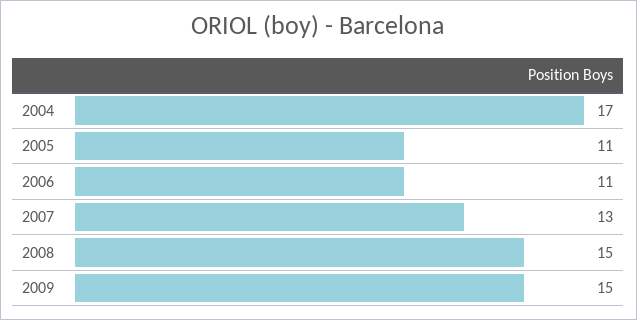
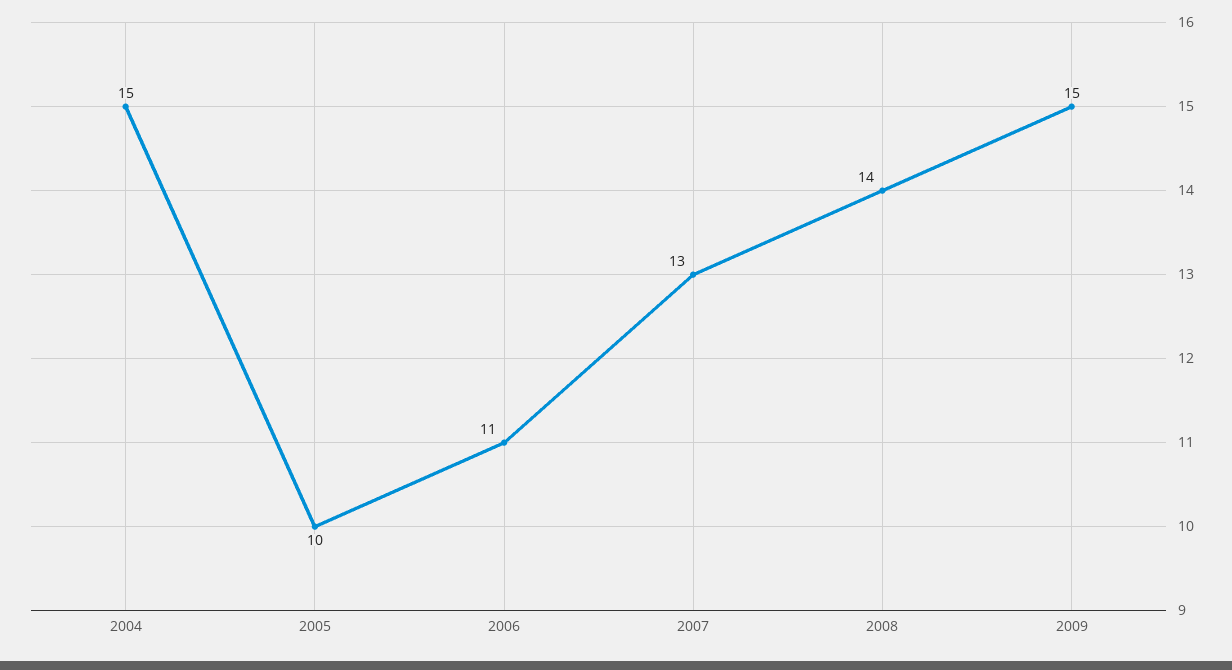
2004: 17 -> 15
2005: 11 -> 10
2008: 15 -> 14

